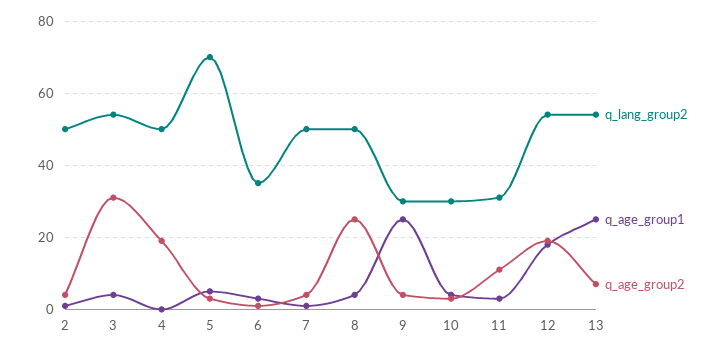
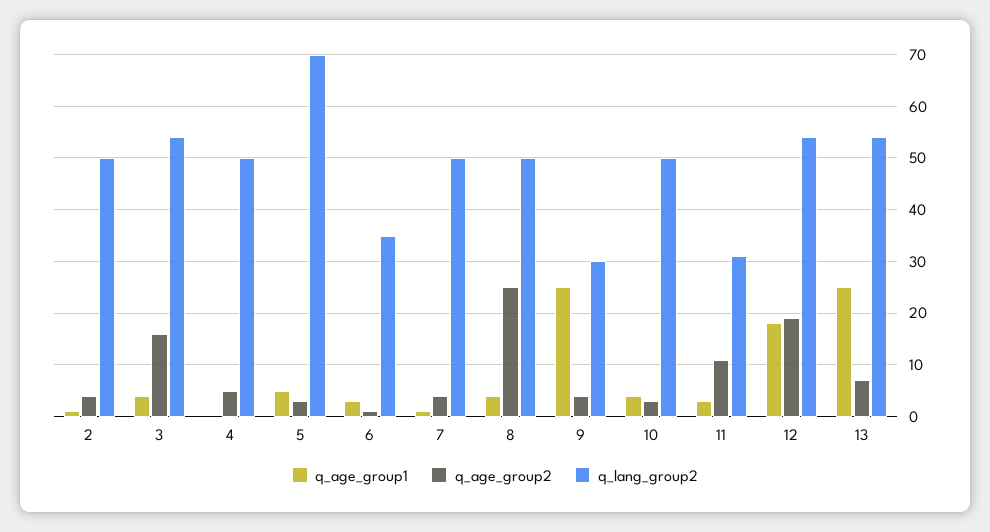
q_age_group2, 3: 30 -> 15
q_age_group2, 4: 20 -> 5
q_lang_group2, 10: 30 -> 50

